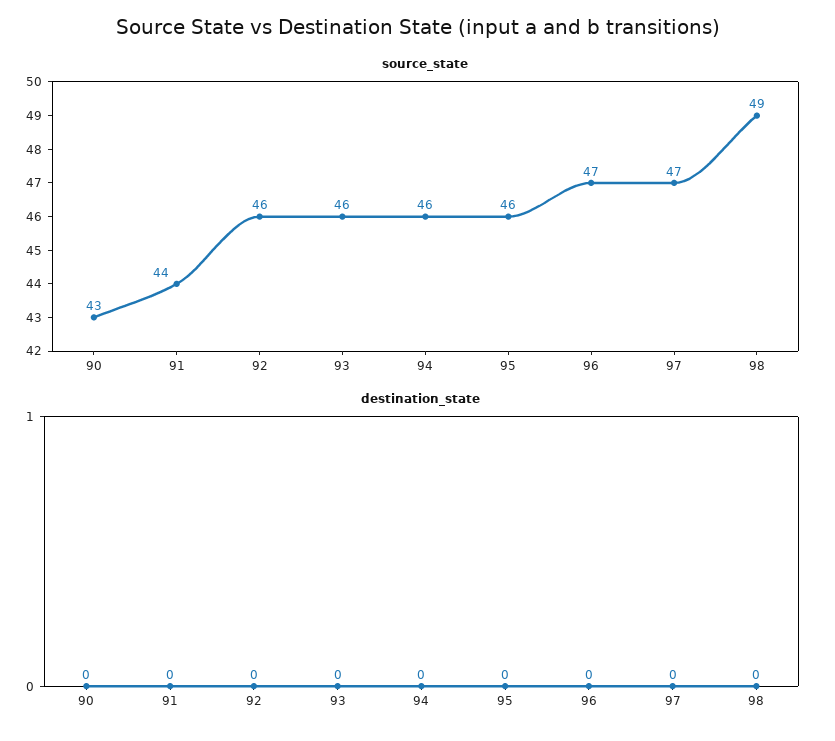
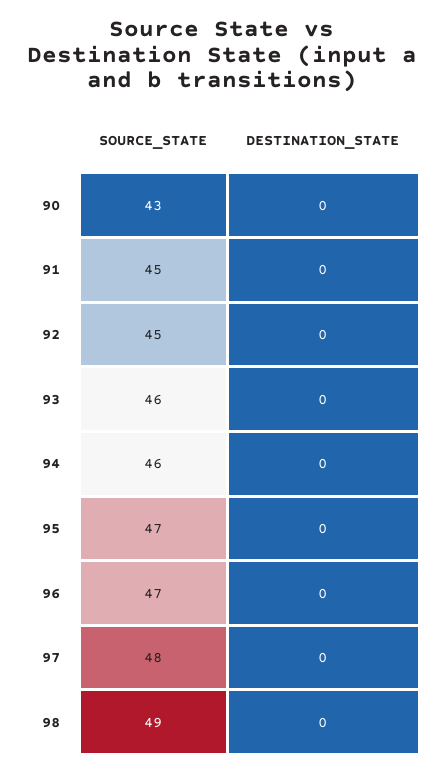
source_state, 91: 44 -> 45
source_state, 92: 46 -> 45
source_state, 95: 46 -> 47
source_state, 97: 47 -> 48

